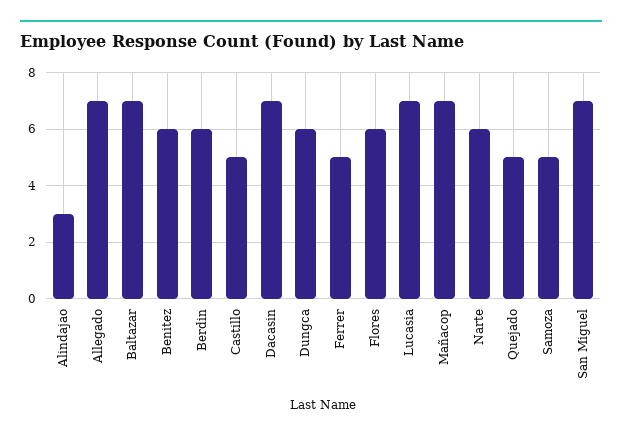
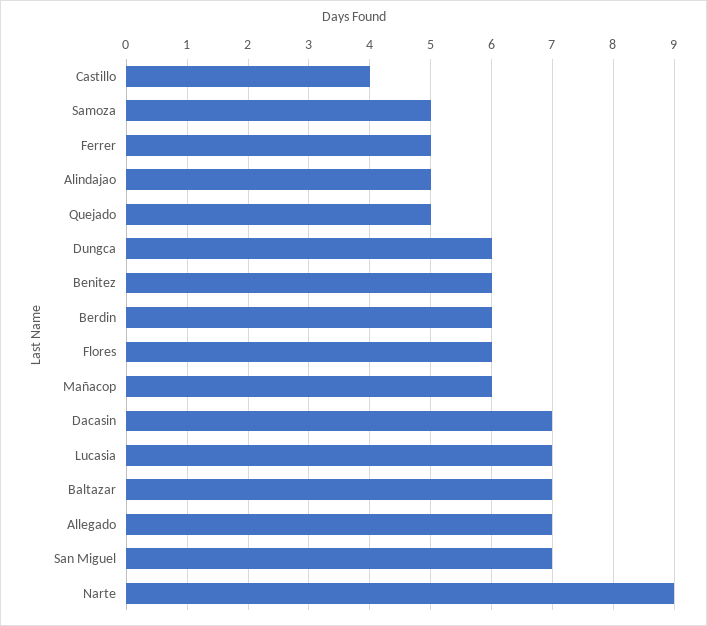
Alindajao: 3 -> 5
Castillo: 5 -> 4
Mañacop: 7 -> 6
Narte: 6 -> 9

